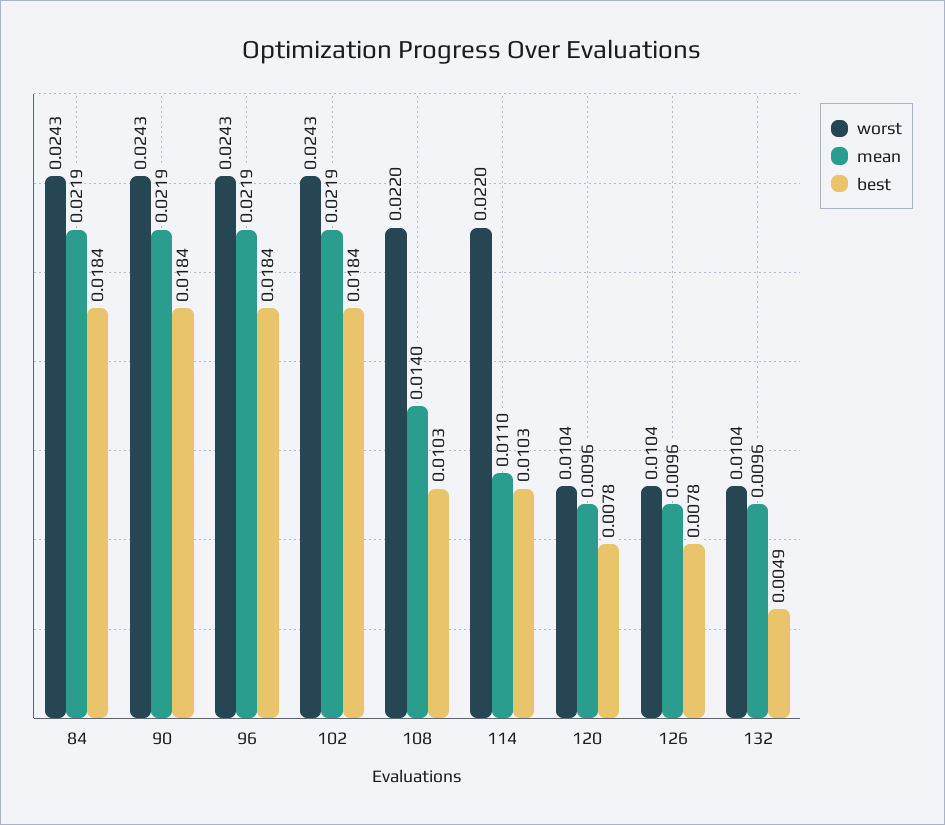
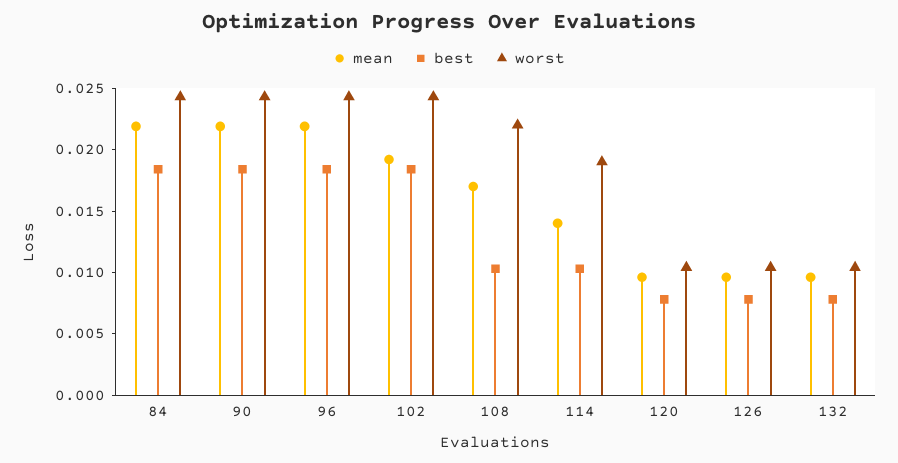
mean, 102: 0.0219 -> 0.019
mean, 108: 0.014 -> 0.017
worst, 114: 0.022 -> 0.019
mean, 114: 0.011 -> 0.014
best, 132: 0.0049 -> 0.008

